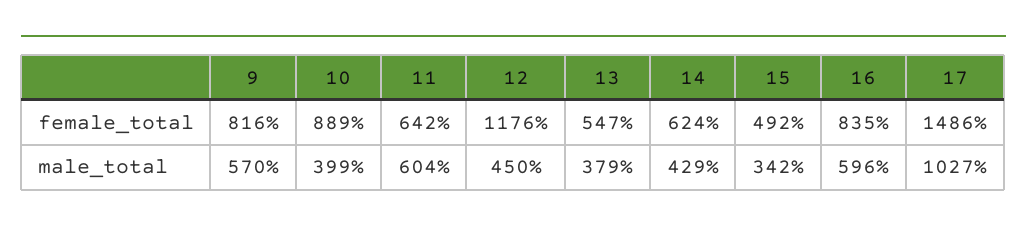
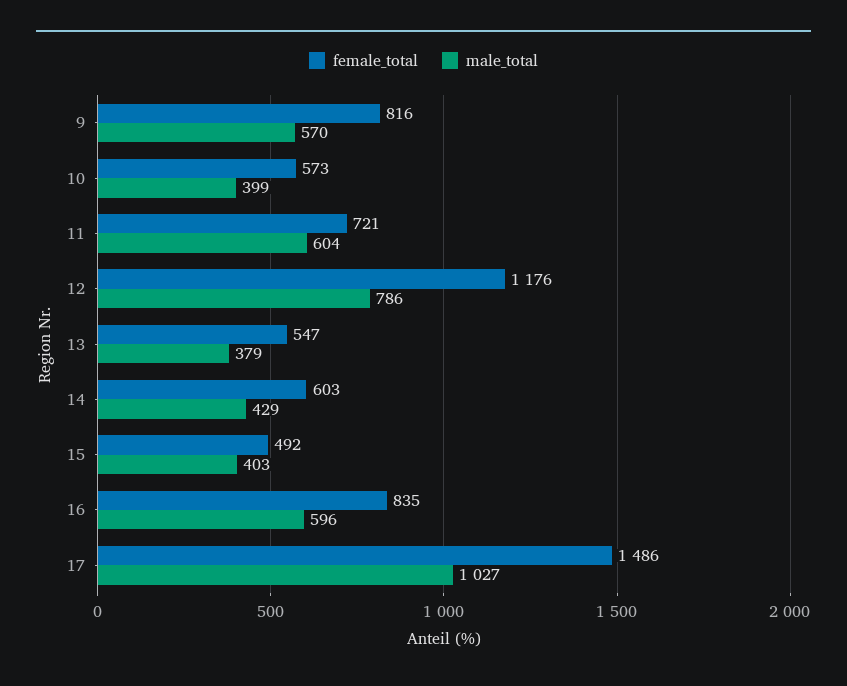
female_total, 10: 889 -> 573
female_total, 11: 642 -> 721
female_total, 14: 624 -> 603
male_total, 12: 450 -> 786
male_total, 15: 342 -> 403

